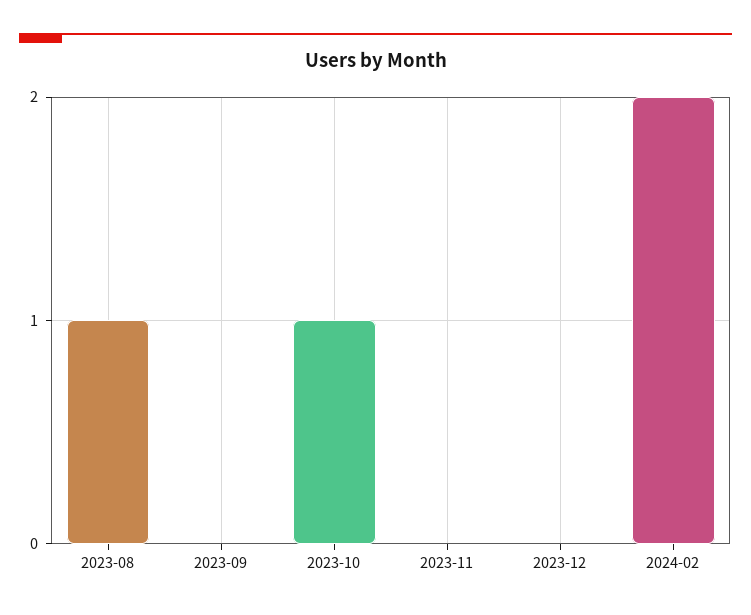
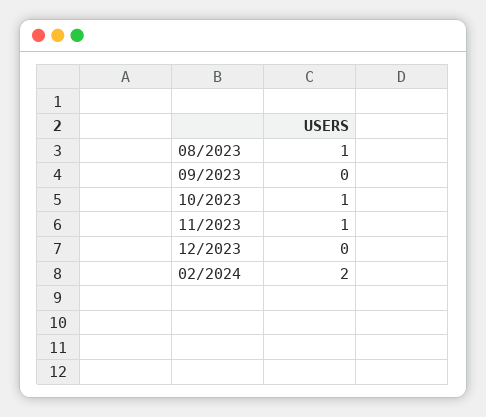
2023-11: 0 -> 1

